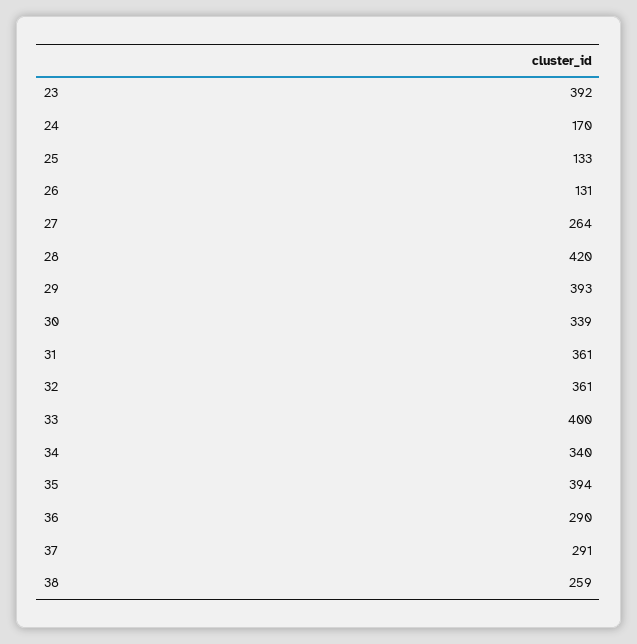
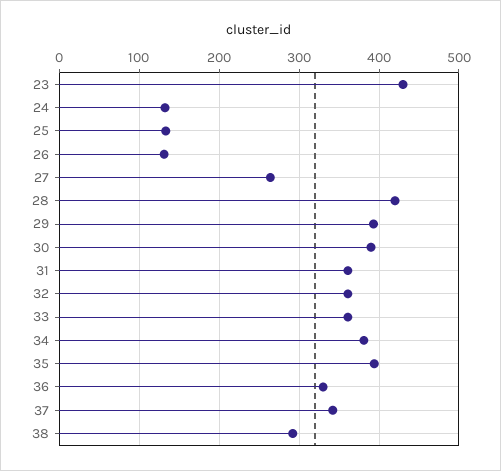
23: 392 -> 430
24: 170 -> 130
30: 339 -> 390
33: 400 -> 360
34: 340 -> 380
36: 290 -> 330
37: 291 -> 340
38: 259 -> 290

